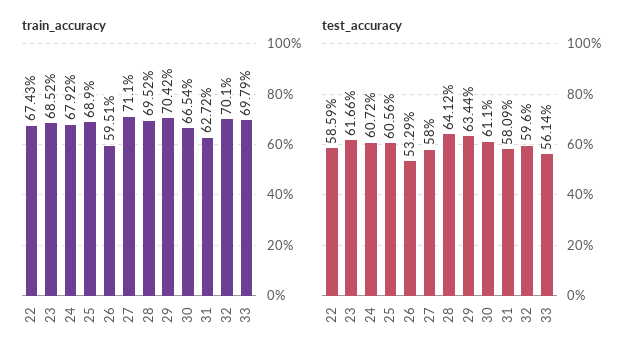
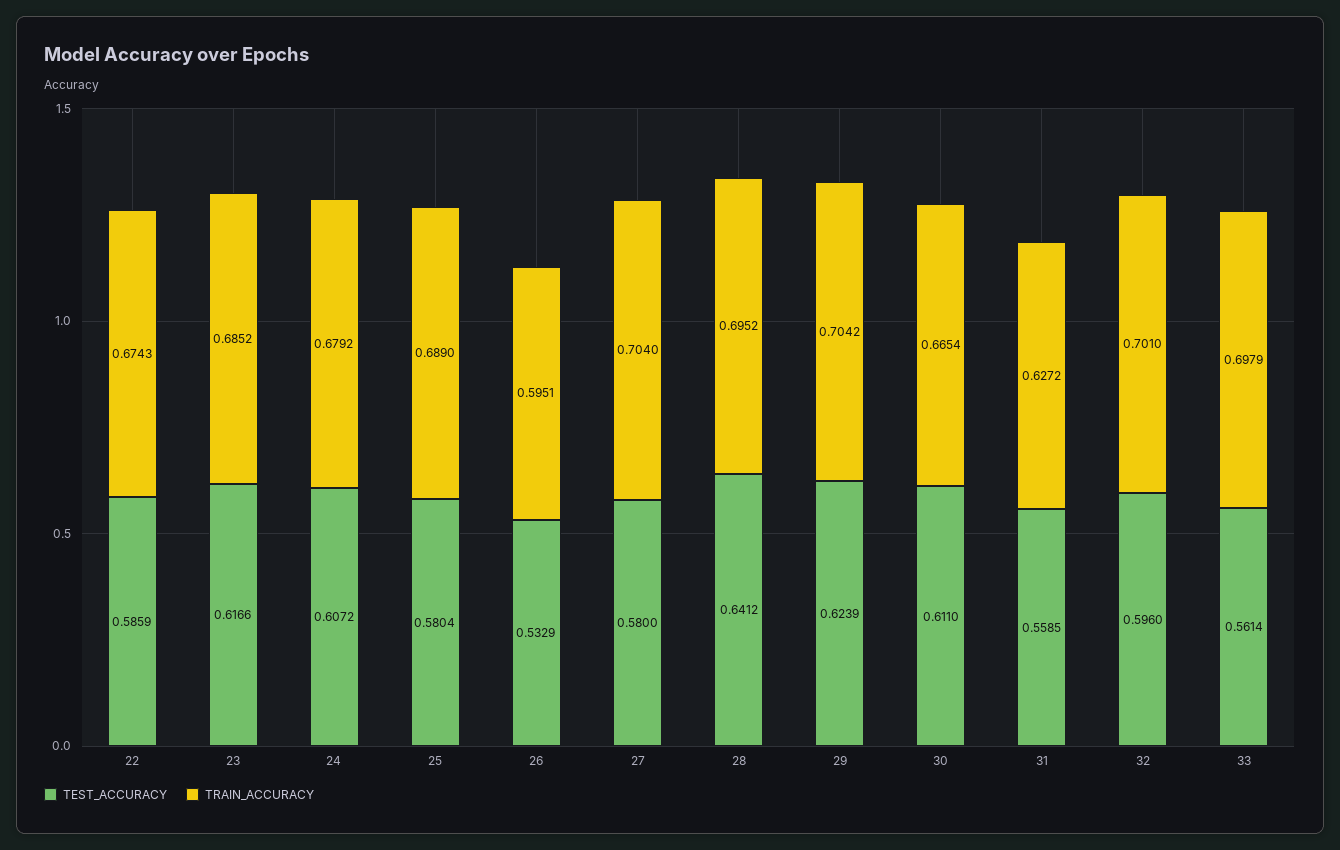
train_accuracy, 27: 0.711 -> 0.704
test_accuracy, 25: 0.6056 -> 0.5804
test_accuracy, 29: 0.6344 -> 0.6239
test_accuracy, 31: 0.5809 -> 0.5585

